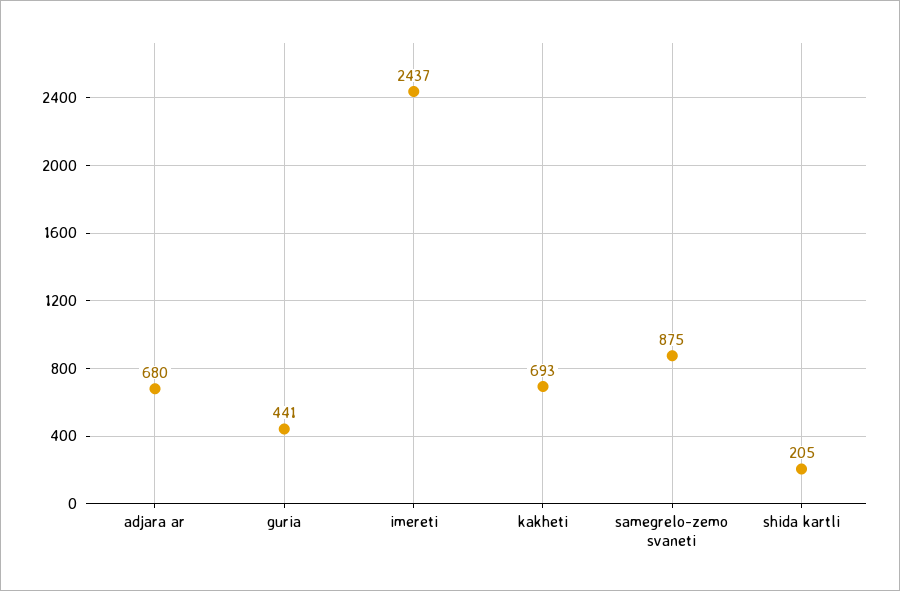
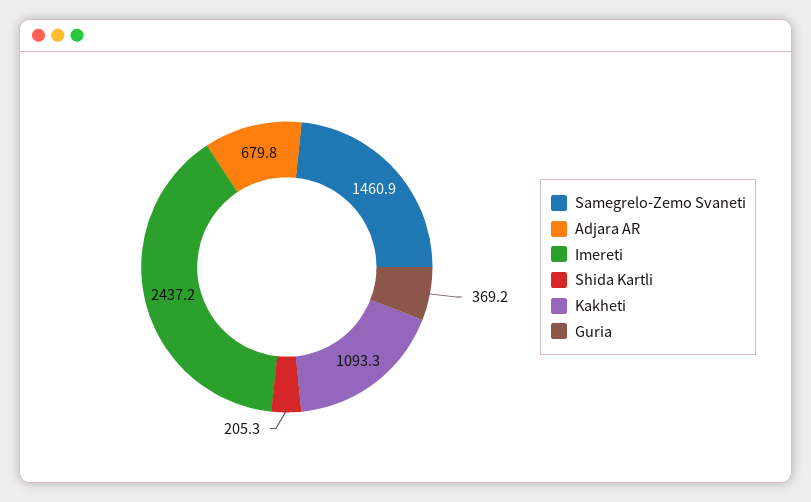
guria: 441 -> 369.2
kakheti: 693 -> 1093.3
samegrelo-zemo svaneti: 875 -> 1460.9

